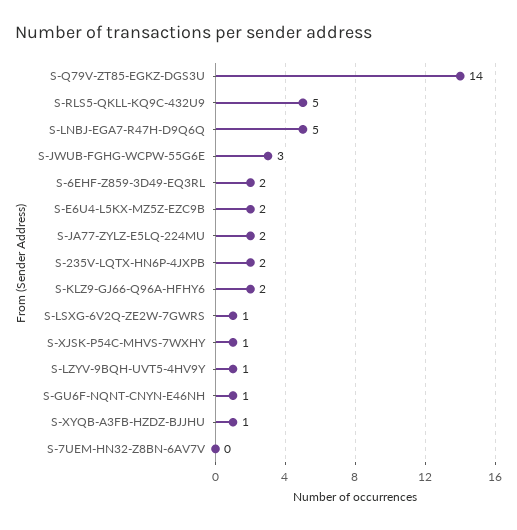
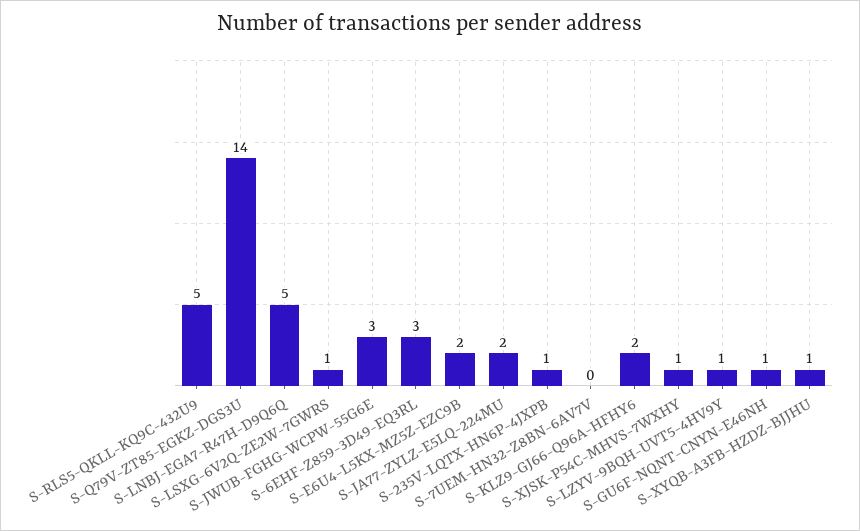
S-6EHF-Z859-3D49-EQ3RL: 2 -> 3
S-235V-LQTX-HN6P-4JXPB: 2 -> 1

